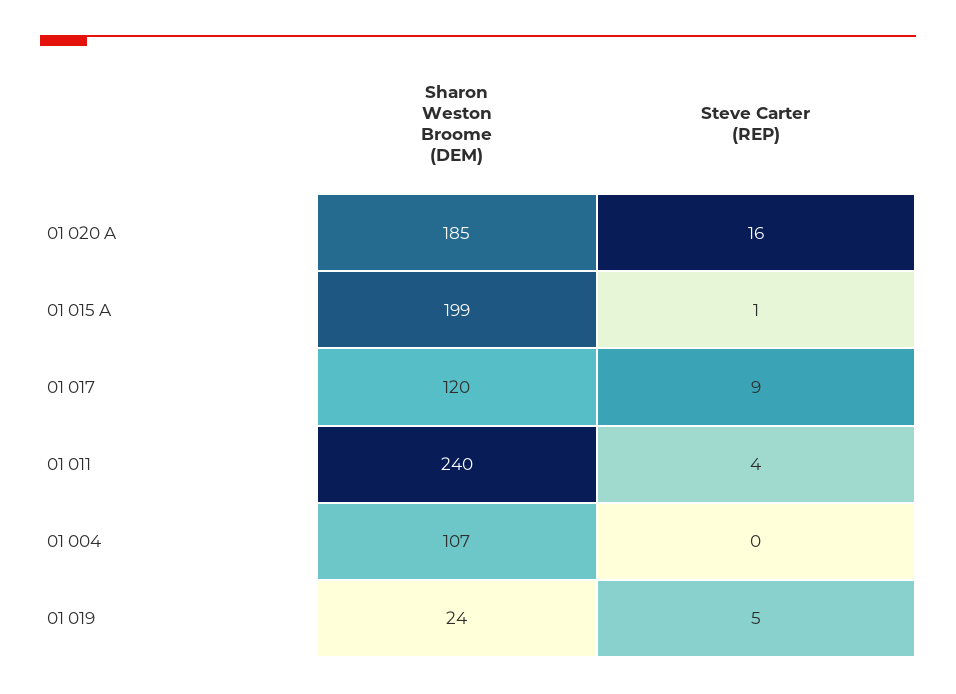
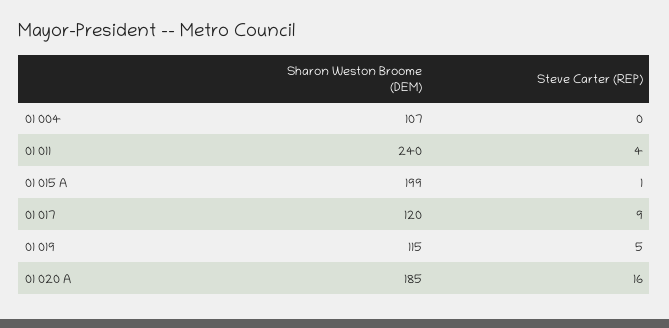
Sharon Weston Broome (DEM), 01 019: 24 -> 115

